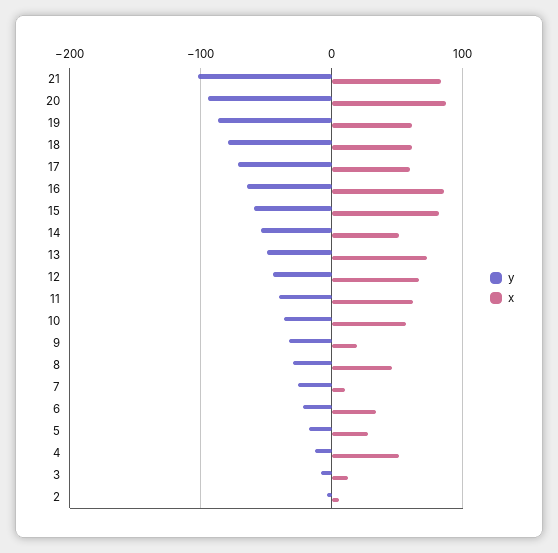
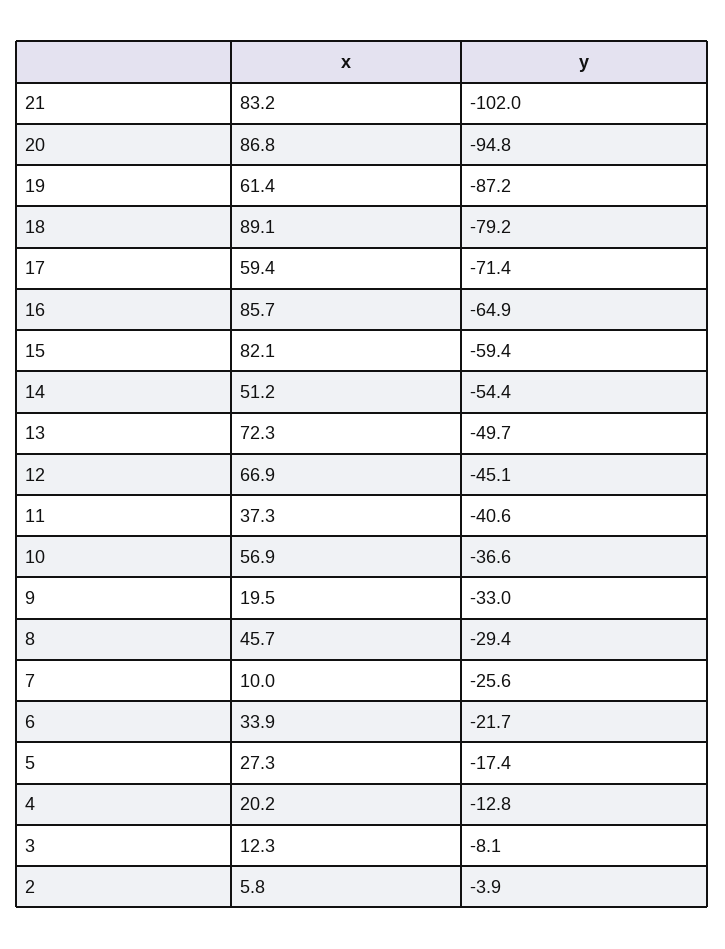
x, 18: 60 -> 89.1
x, 11: 60 -> 37.3
x, 4: 50 -> 20.2

